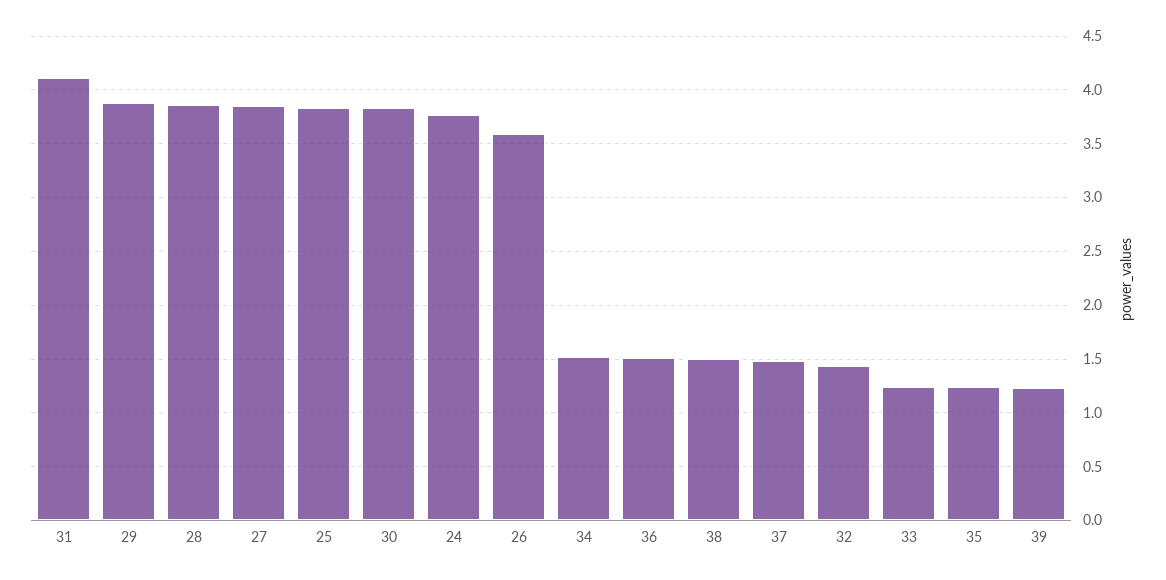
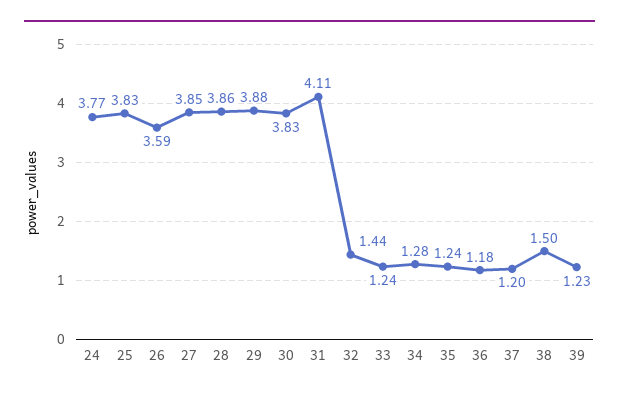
34: 1.5 -> 1.28
36: 1.5 -> 1.18
37: 1.5 -> 1.2

